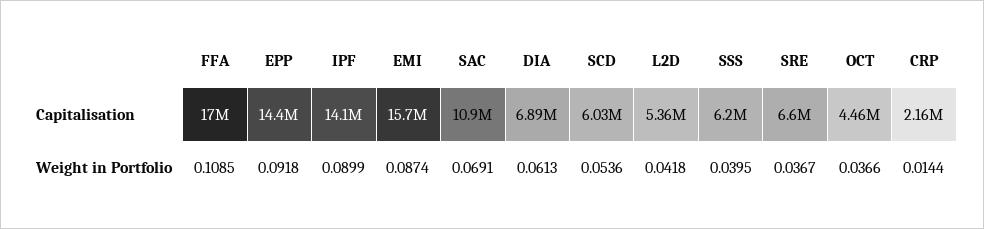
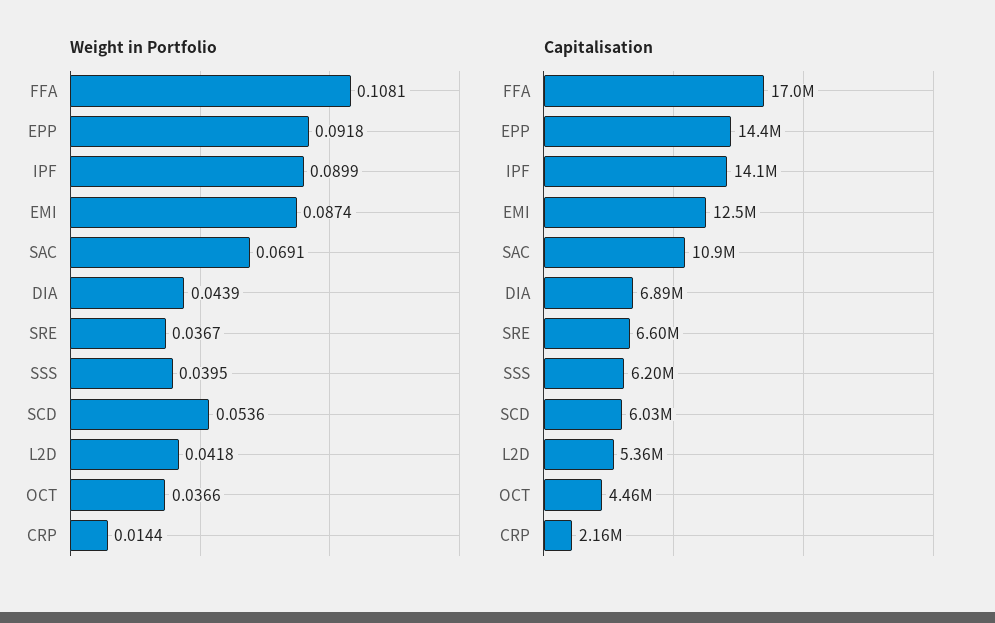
Capitalisation, EMI: 15700000 -> 12500000
Weight in Portfolio, FFA: 0.1085 -> 0.1081
Weight in Portfolio, DIA: 0.0613 -> 0.0439

